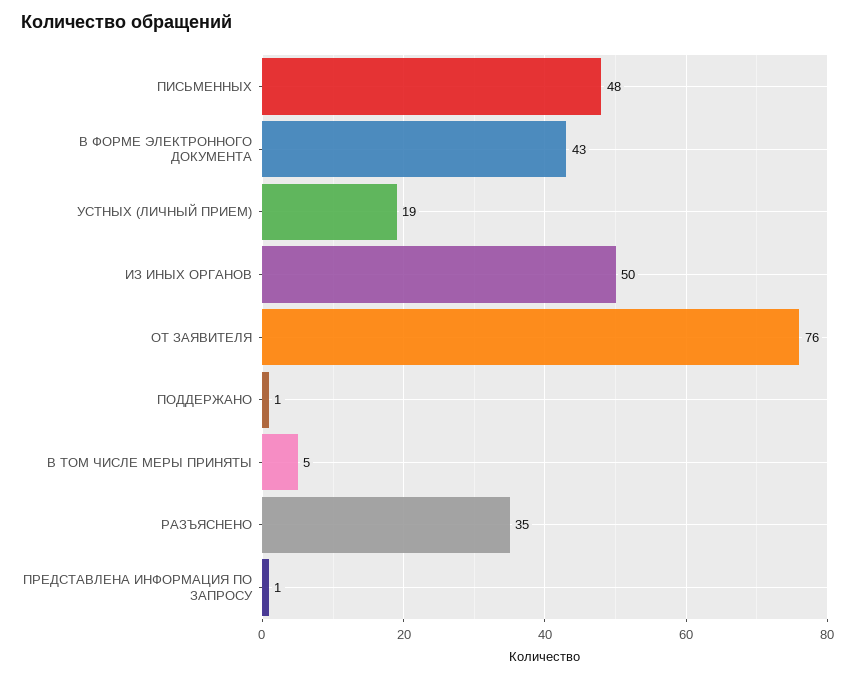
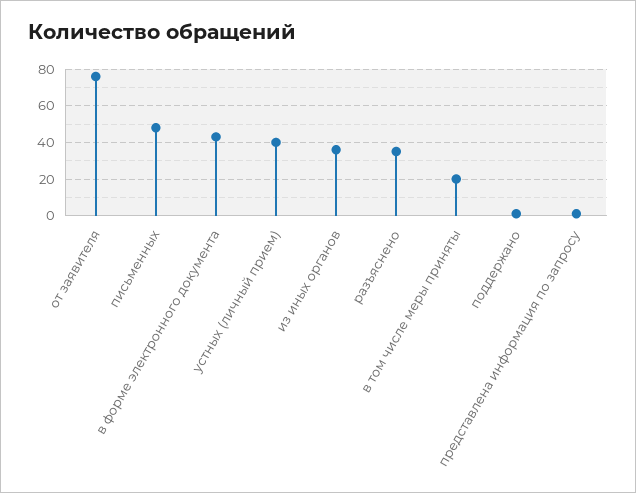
УСТНЫХ (ЛИЧНЫЙ ПРИЕМ): 19 -> 40
ИЗ ИНЫХ ОРГАНОВ: 50 -> 35
В ТОМ ЧИСЛЕ МЕРЫ ПРИНЯТЫ: 5 -> 20

